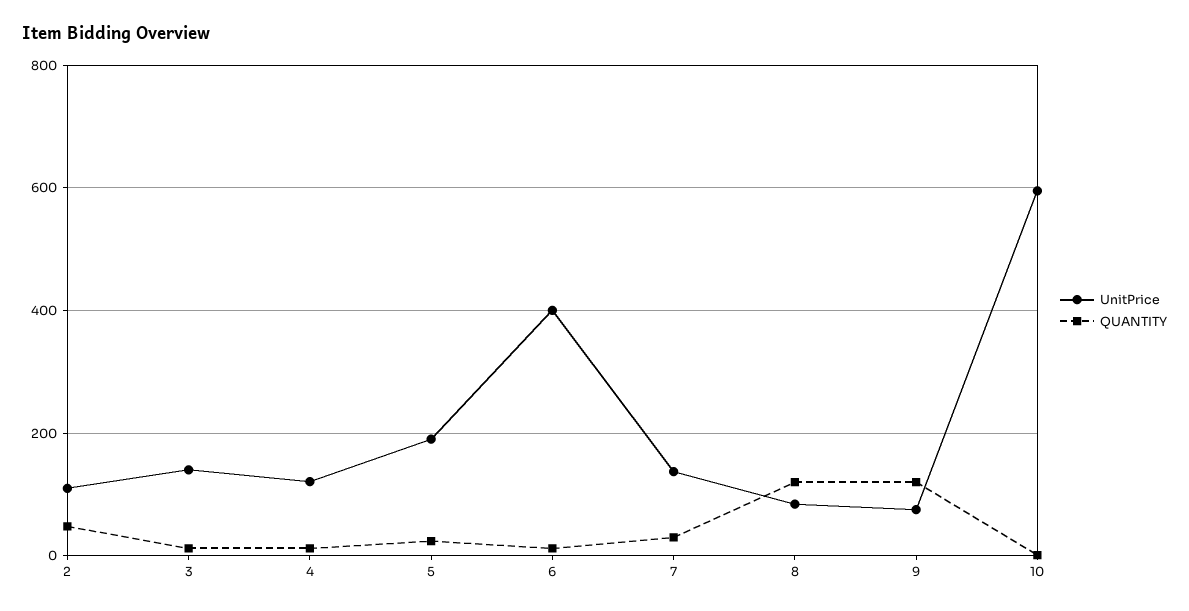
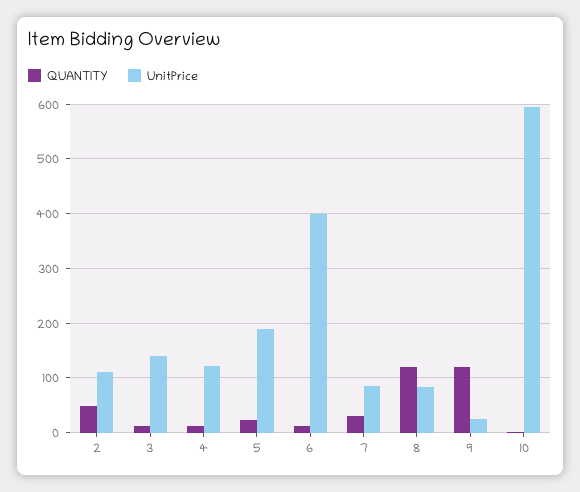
UnitPrice, 7: 140 -> 80
UnitPrice, 9: 80 -> 20

